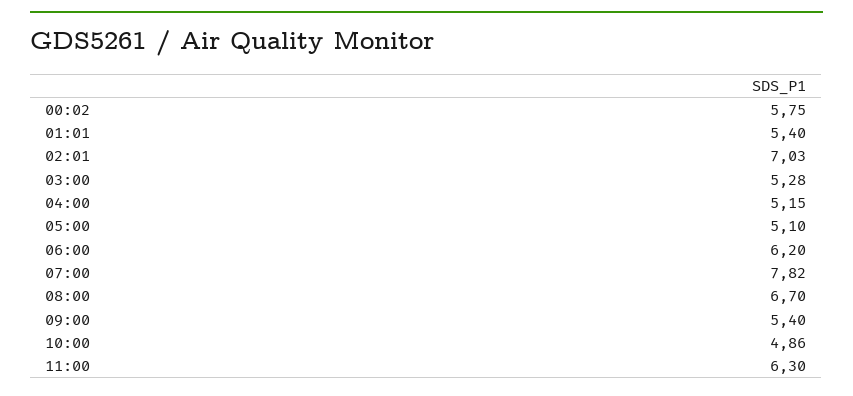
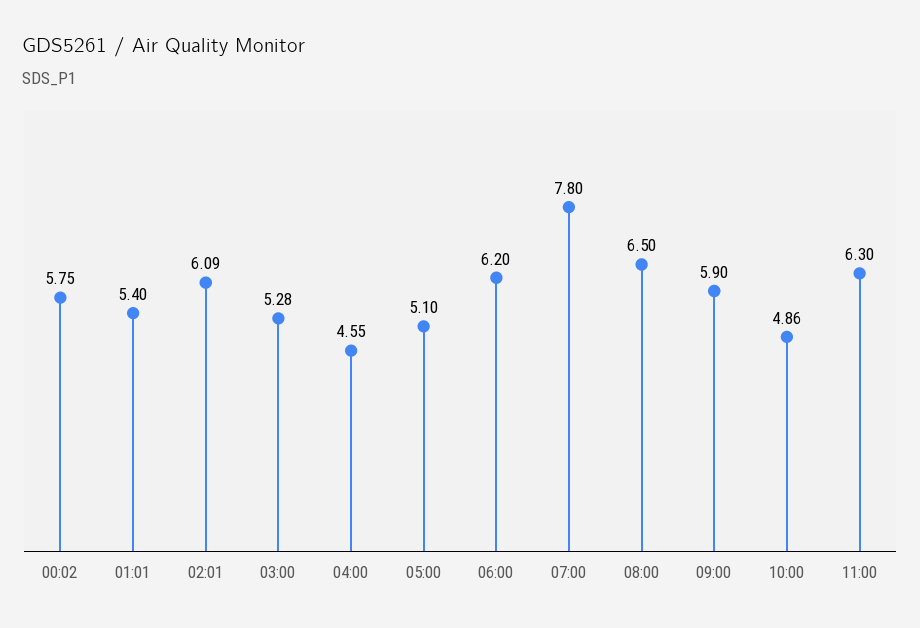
02:01: 7.03 -> 6.09
04:00: 5.15 -> 4.55
07:00: 7.82 -> 7.8
08:00: 6.7 -> 6.5
09:00: 5.4 -> 5.9

